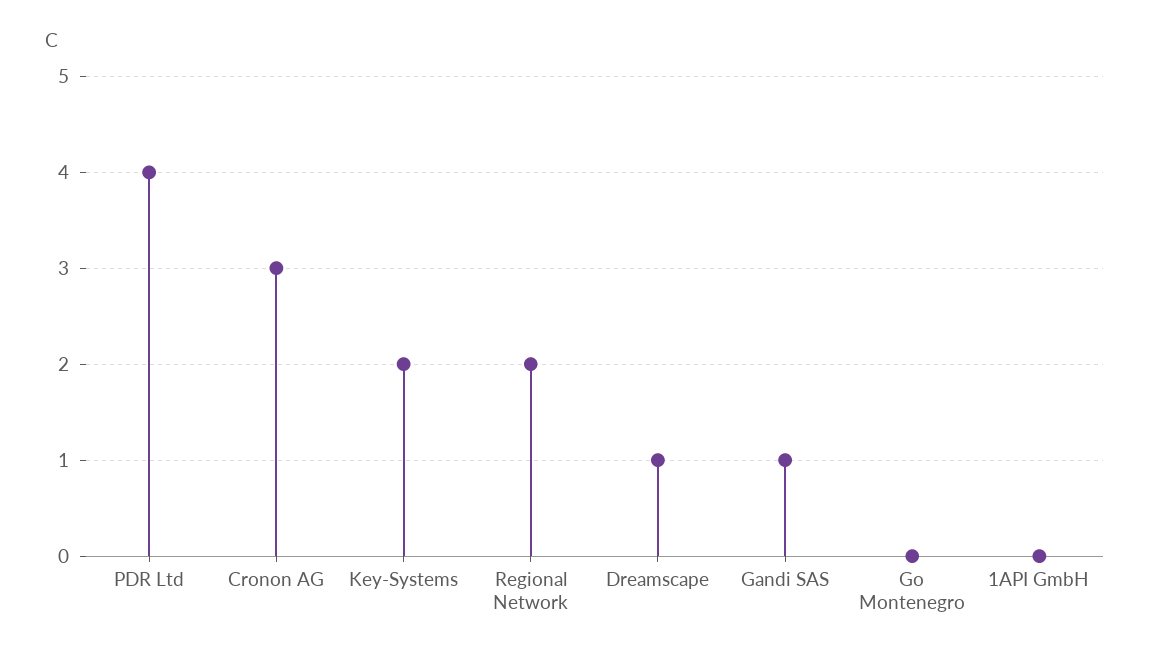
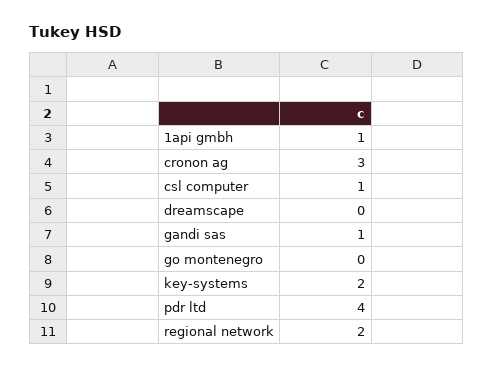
Dreamscape: 1 -> 0
1API GmbH: 0 -> 1
csl computer: none -> 1

